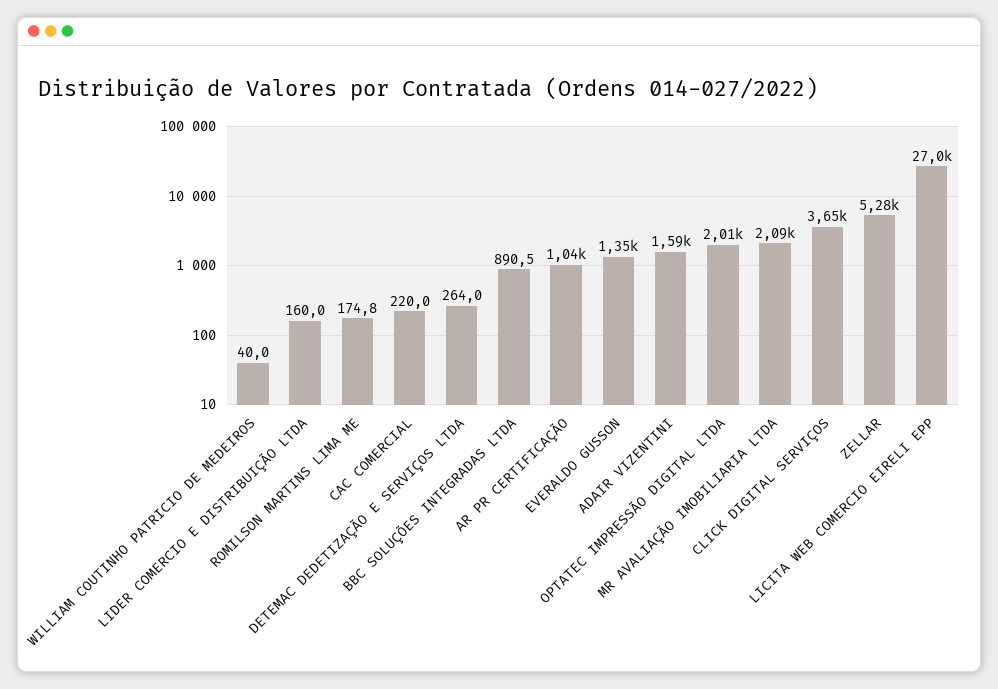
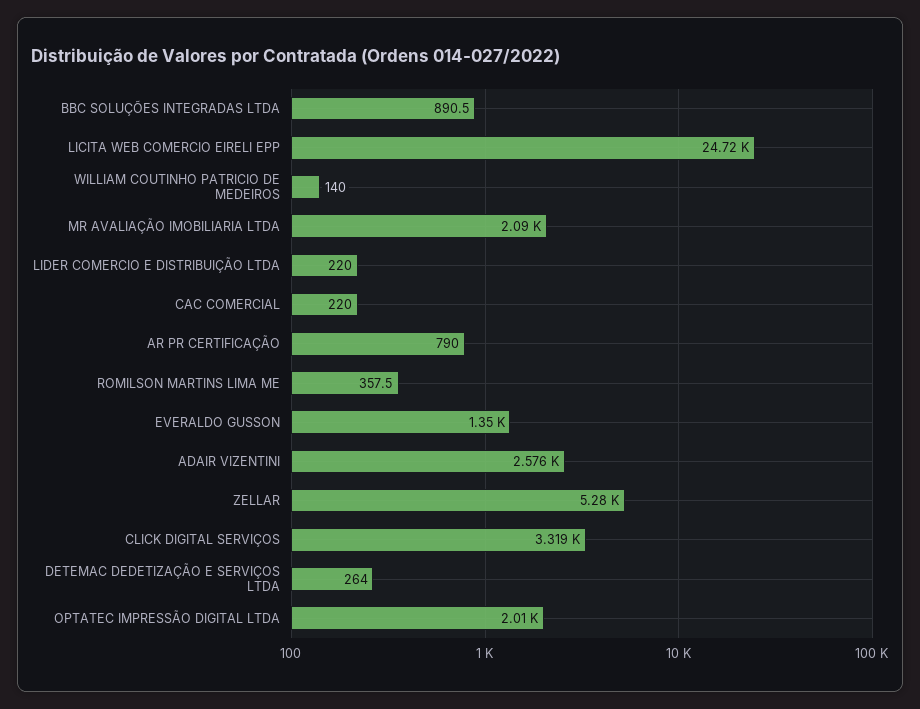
WILLIAM COUTINHO PATRICIO DE MEDEIROS: 40 -> 140
LIDER COMERCIO E DISTRIBUIÇÃO LTDA: 160 -> 220
ROMILSON MARTINS LIMA ME: 174.8 -> 357.5
AR PR CERTIFICAÇÃO: 1040 -> 790
ADAIR VIZENTINI: 1590 -> 2576
CLICK DIGITAL SERVIÇOS: 3650 -> 3319
LICITA WEB COMERCIO EIRELI EPP: 27000 -> 24720

